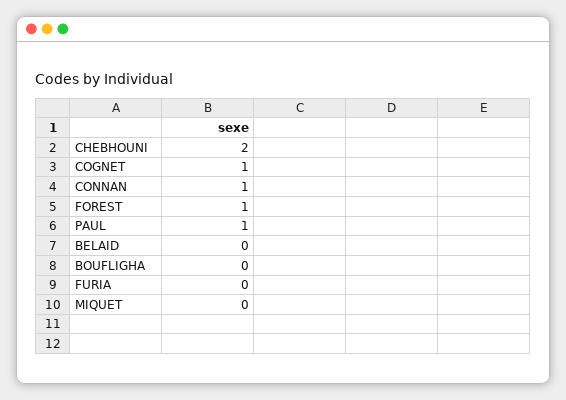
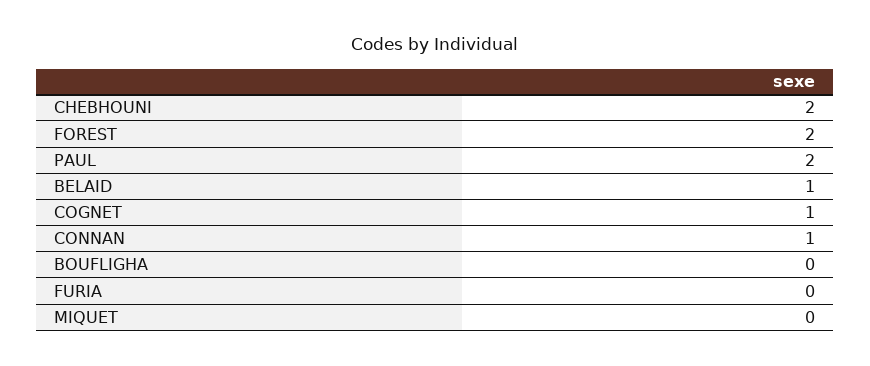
FOREST: 1 -> 2
PAUL: 1 -> 2
BELAID: 0 -> 1

